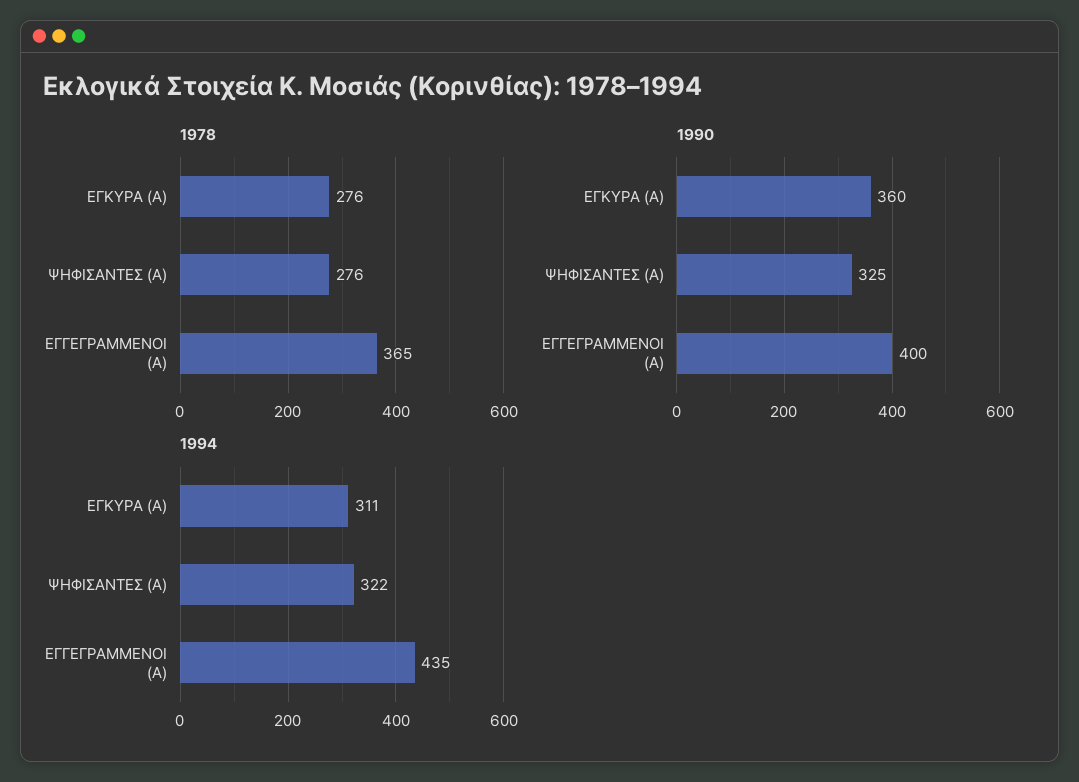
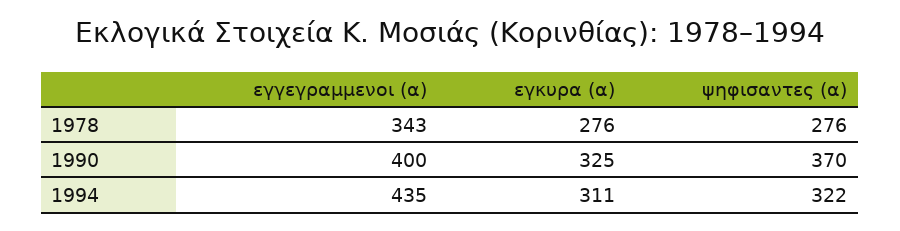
1978, ΕΓΓΕΓΡΑΜΜΕΝΟΙ (Α): 365 -> 343
1990, ΕΓΚΥΡΑ (Α): 360 -> 325
1990, ΨΗΦΙΣΑΝΤΕΣ (Α): 325 -> 370

